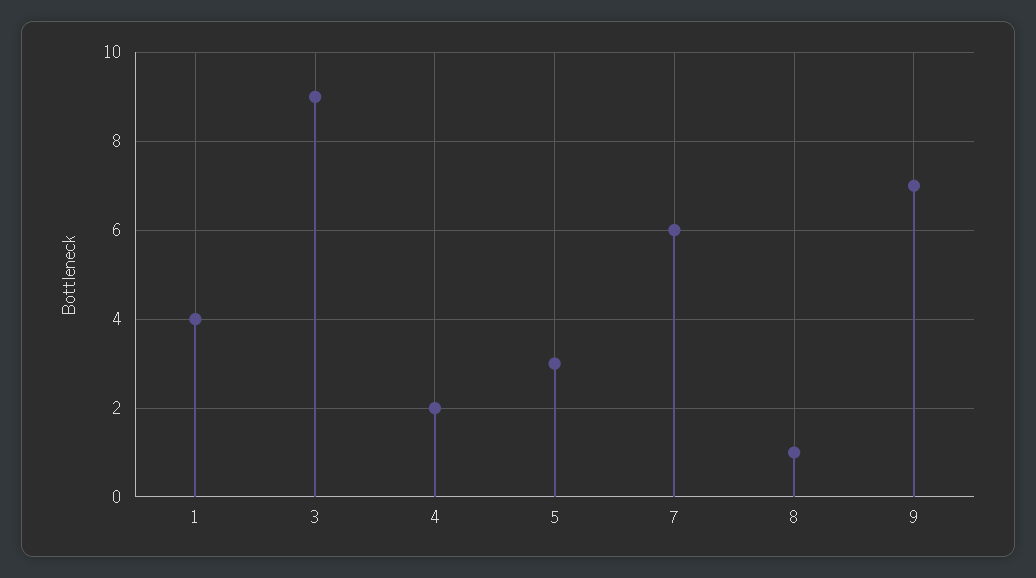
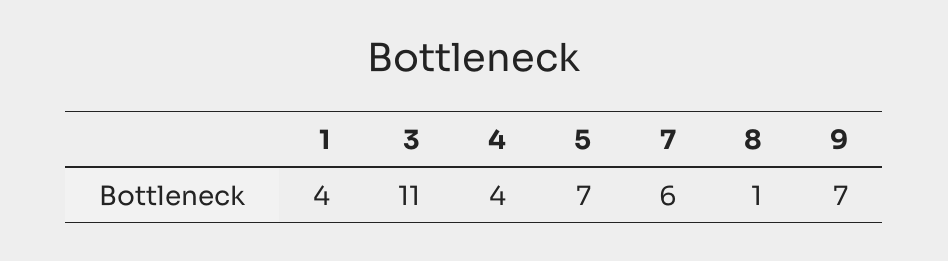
3: 9 -> 11
4: 2 -> 4
5: 3 -> 7

